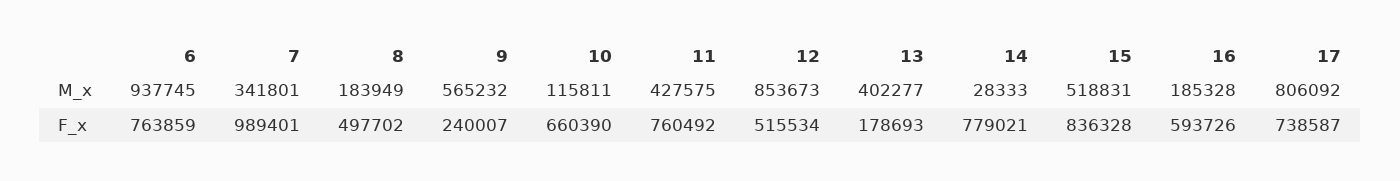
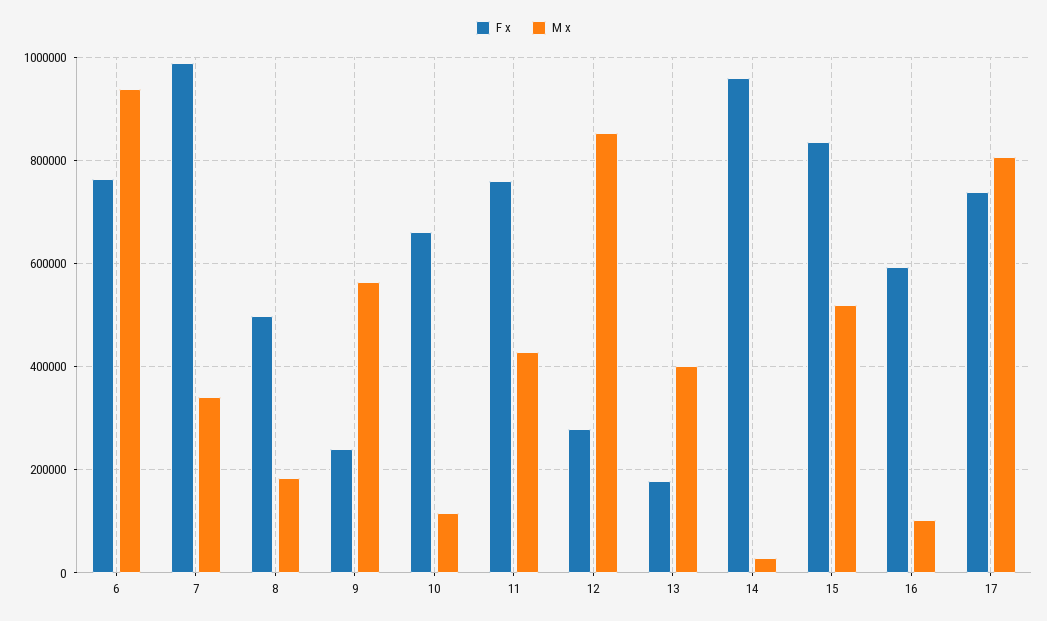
M_x, 16: 185328 -> 100000
F_x, 12: 515534 -> 280000
F_x, 14: 779021 -> 960000

